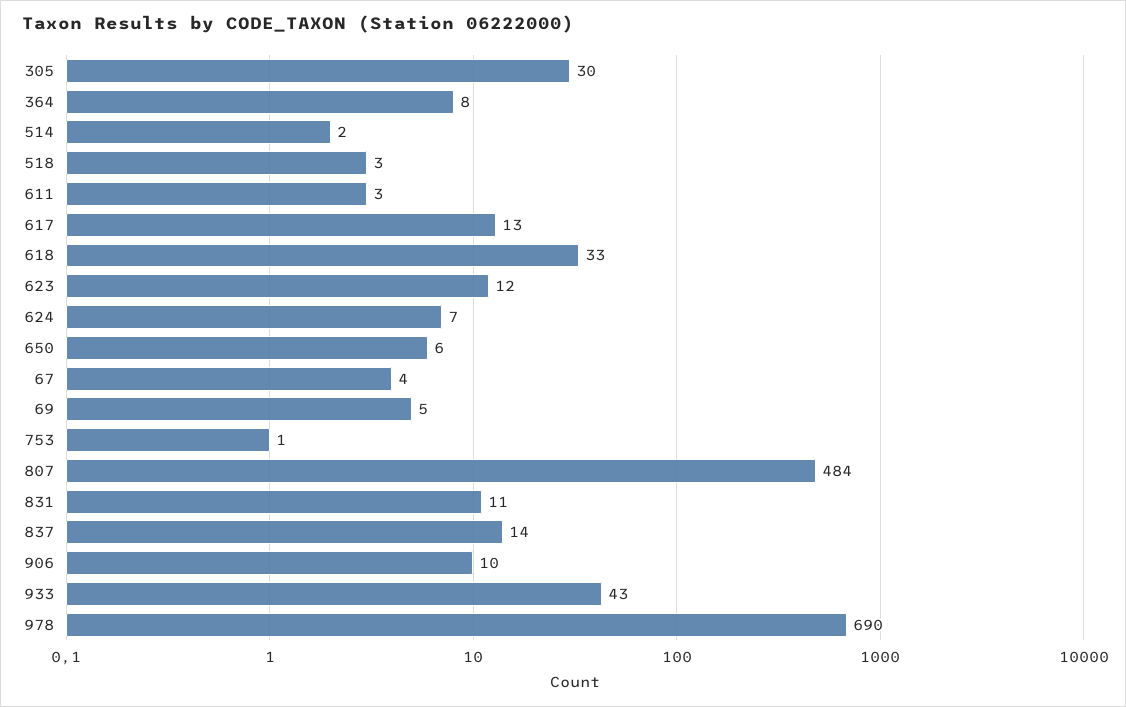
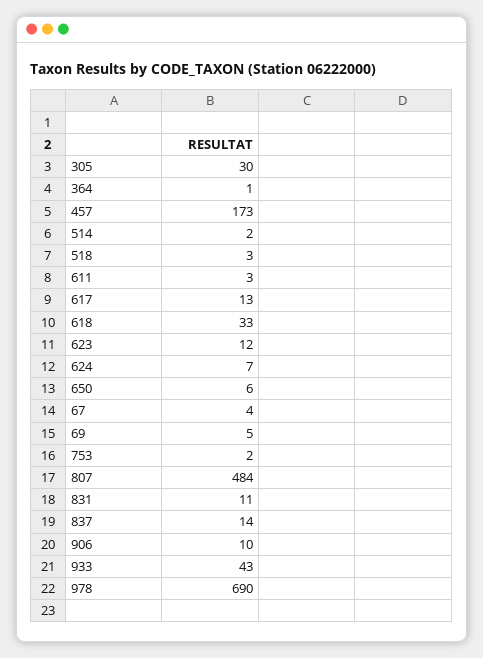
364: 8 -> 1
753: 1 -> 2
457: none -> 173

